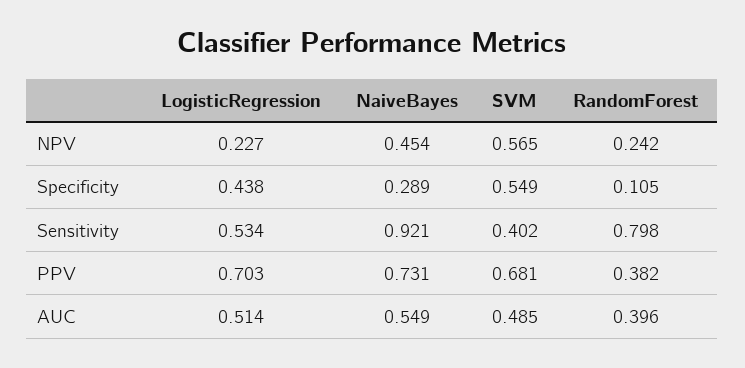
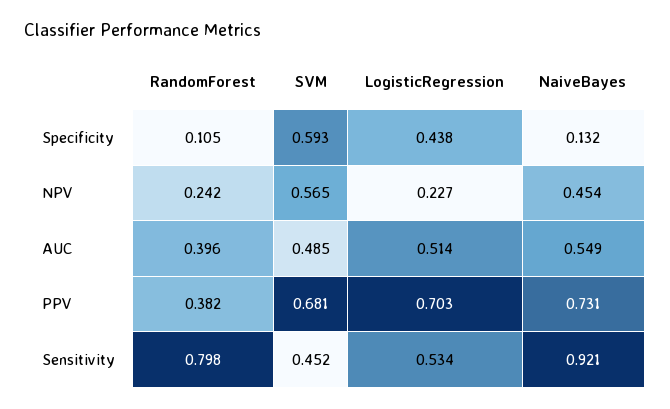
NaiveBayes, Specificity: 0.289 -> 0.132
SVM, Specificity: 0.549 -> 0.593
SVM, Sensitivity: 0.402 -> 0.452

